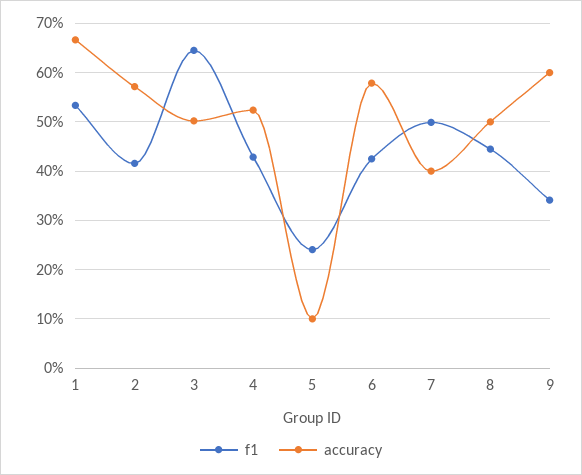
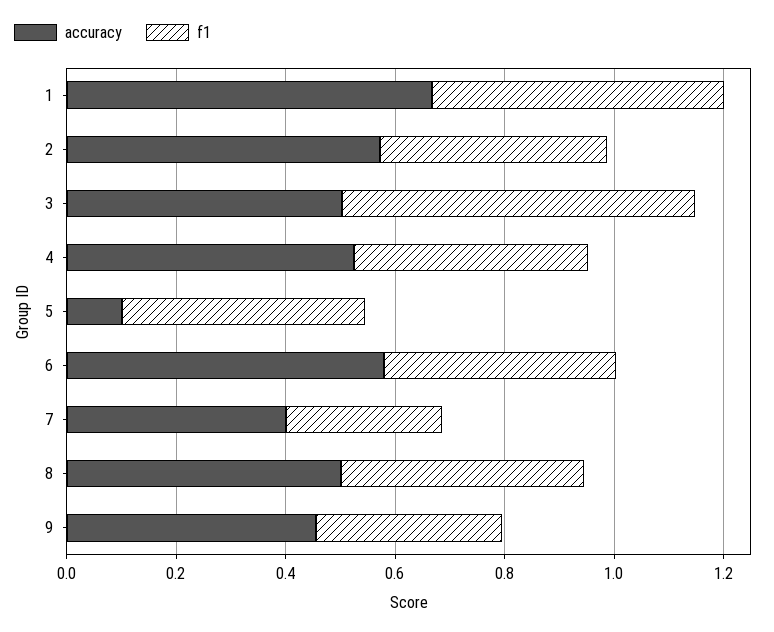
f1, 5: 0.24 -> 0.45
f1, 7: 0.5 -> 0.3
accuracy, 9: 0.6 -> 0.45

